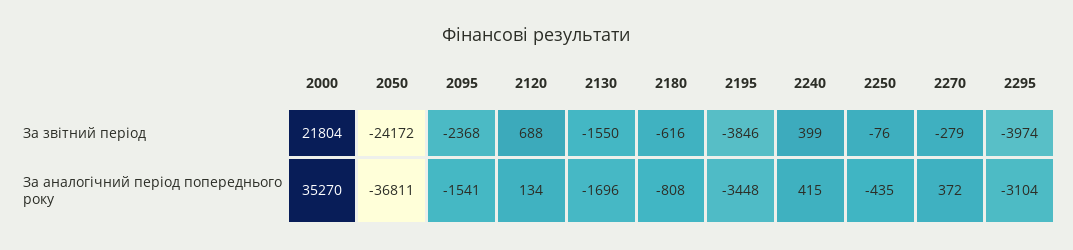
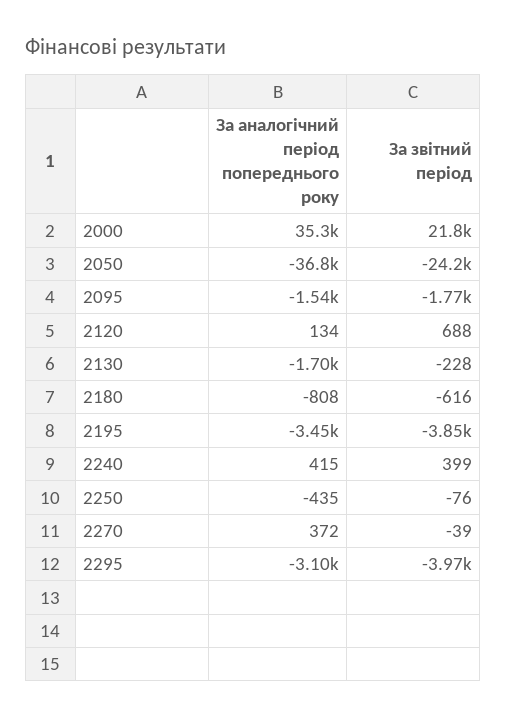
2095, За звітний період: -2368 -> -1770
2130, За звітний період: -1550 -> -228
2270, За звітний період: -279 -> -39

